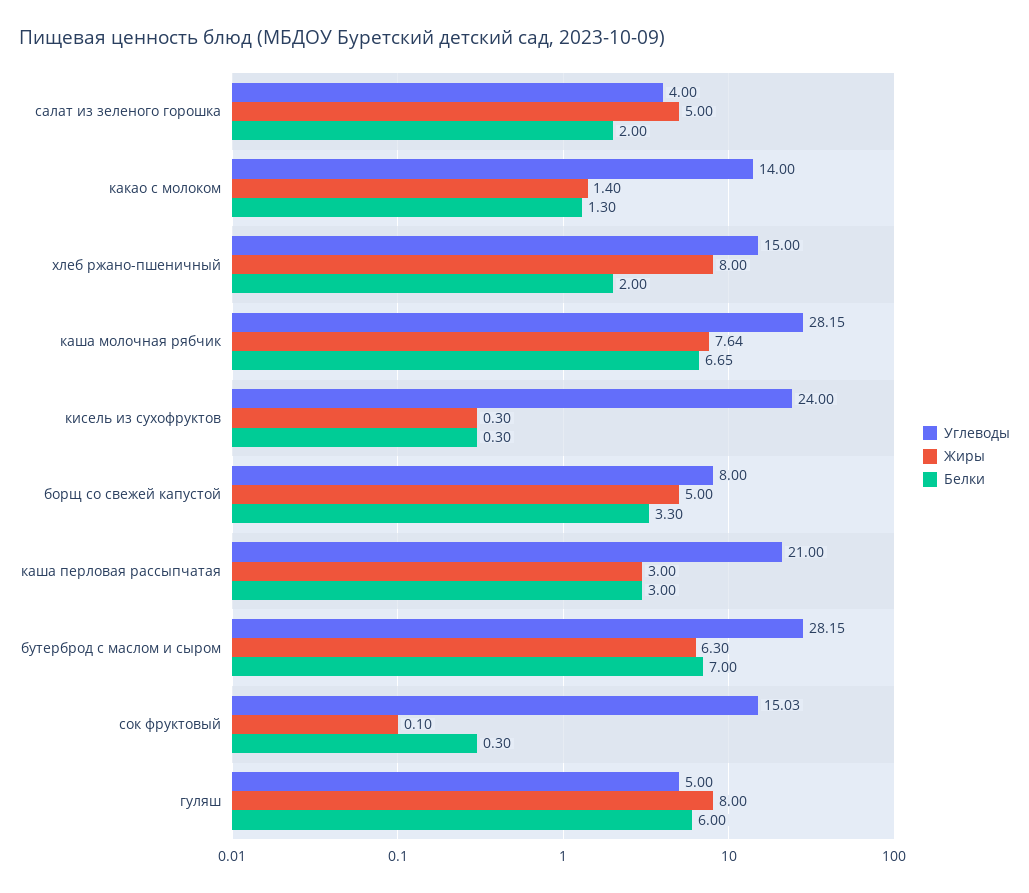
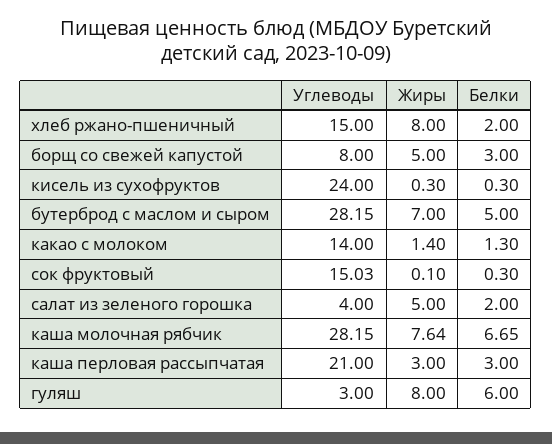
Белки, борщ со свежей капустой: 3.3 -> 3
Жиры, бутерброд с маслом и сыром: 6.3 -> 7
Белки, бутерброд с маслом и сыром: 7 -> 5
Углеводы, гуляш: 5 -> 3

